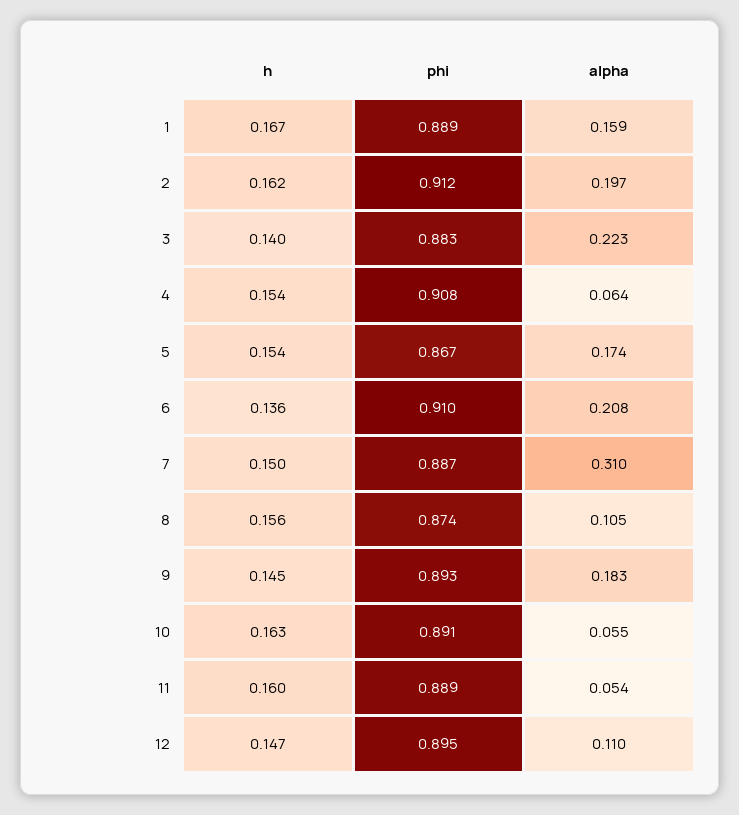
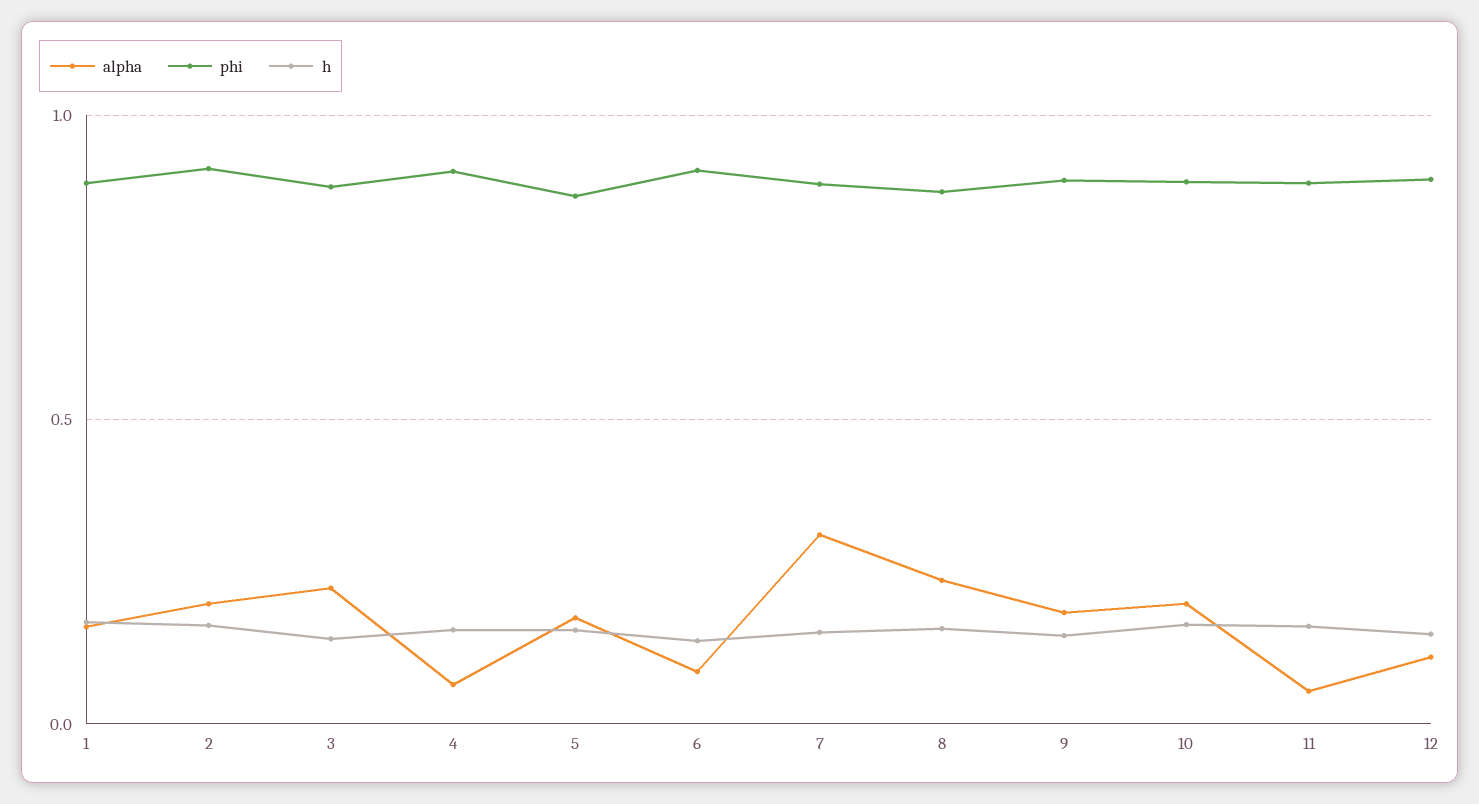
alpha, 6: 0.208 -> 0.1
alpha, 8: 0.105 -> 0.25
alpha, 10: 0.055 -> 0.2

